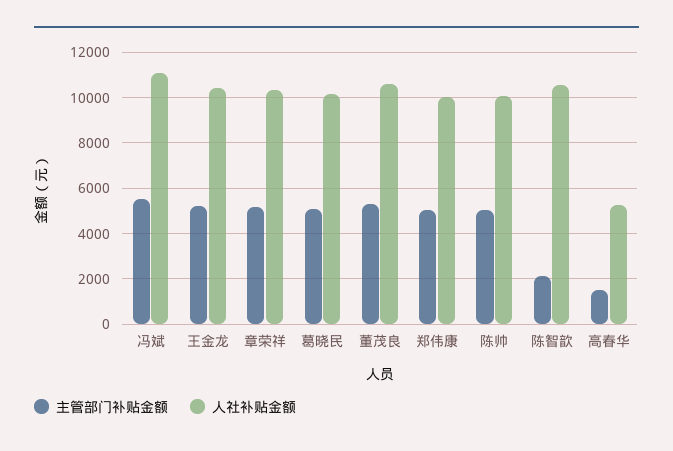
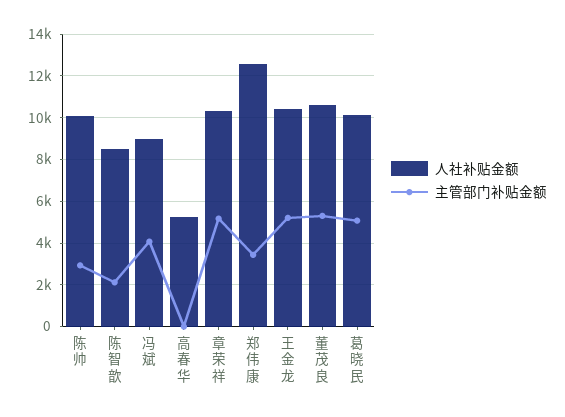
主管部门补贴金额, 冯斌: 5500 -> 4000
人社补贴金额, 冯斌: 11000 -> 9000
主管部门补贴金额, 郑伟康: 5000 -> 3500
人社补贴金额, 郑伟康: 10000 -> 12500
主管部门补贴金额, 陈帅: 5000 -> 3000
人社补贴金额, 陈智歆: 10500 -> 8500
主管部门补贴金额, 高春华: 1500 -> 0

